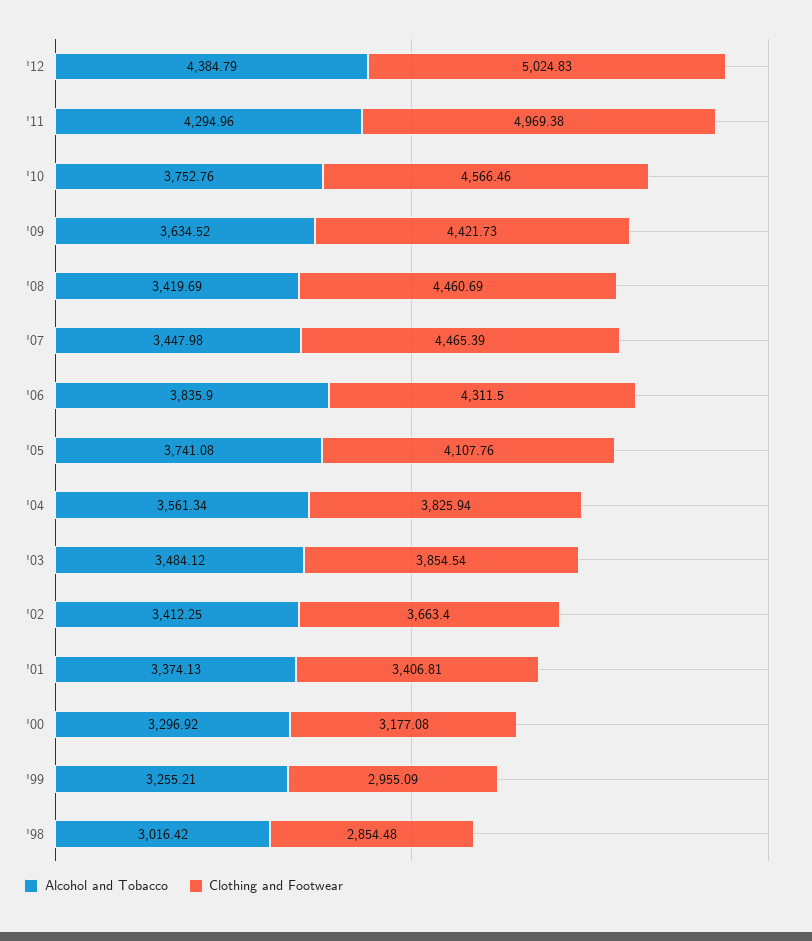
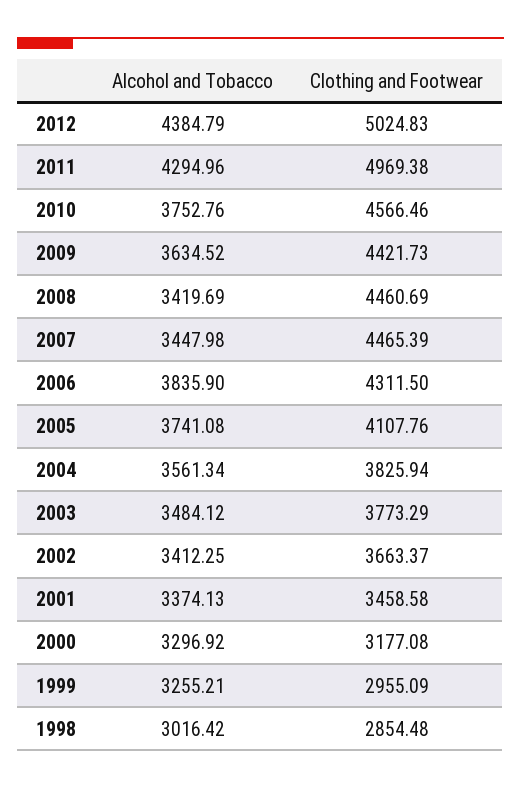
Clothing and Footwear, '03: 3854.54 -> 3773.29
Clothing and Footwear, '02: 3663.4 -> 3663.37
Clothing and Footwear, '01: 3406.81 -> 3458.58

